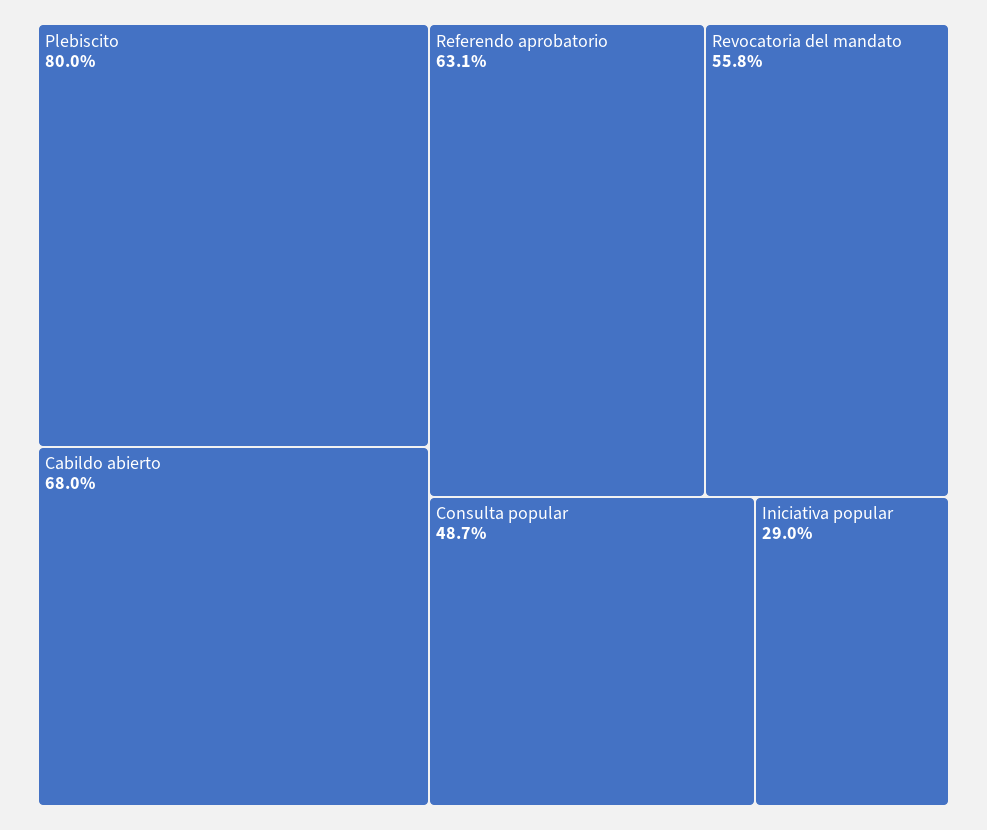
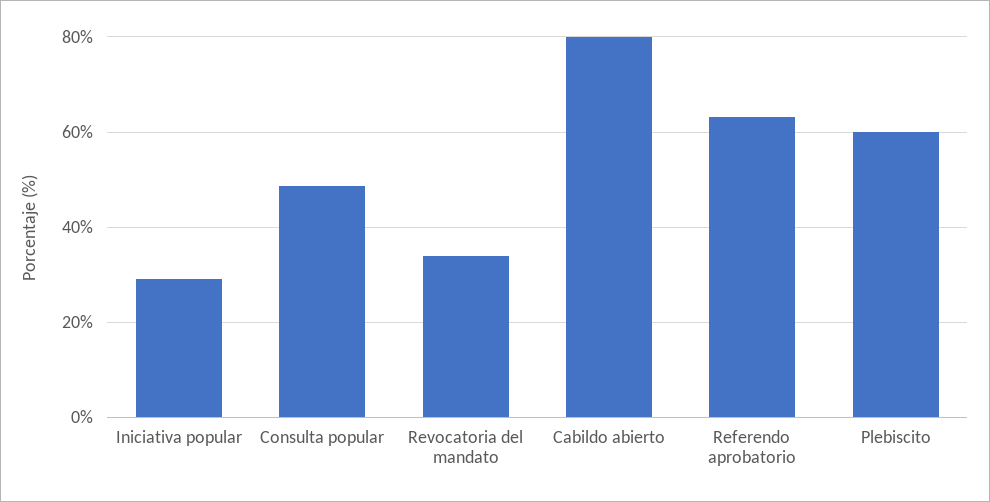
Plebiscito: 80 -> 60
Cabildo abierto: 68 -> 80
Revocatoria del mandato: 55.8 -> 34

